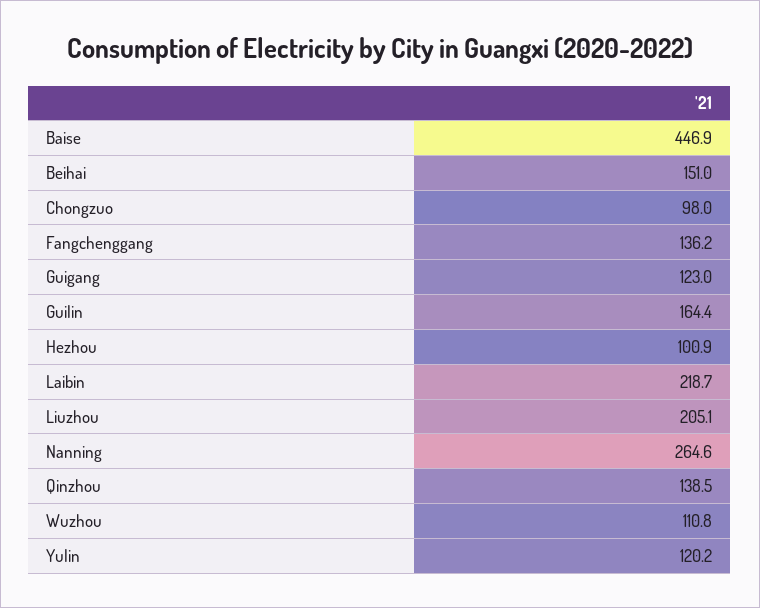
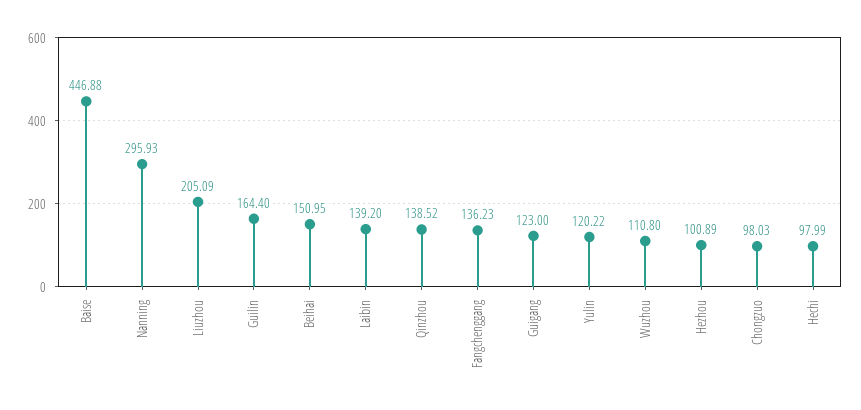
Laibin: 218.7 -> 139.2
Nanning: 264.6 -> 295.93
Hechi: none -> 97.99

